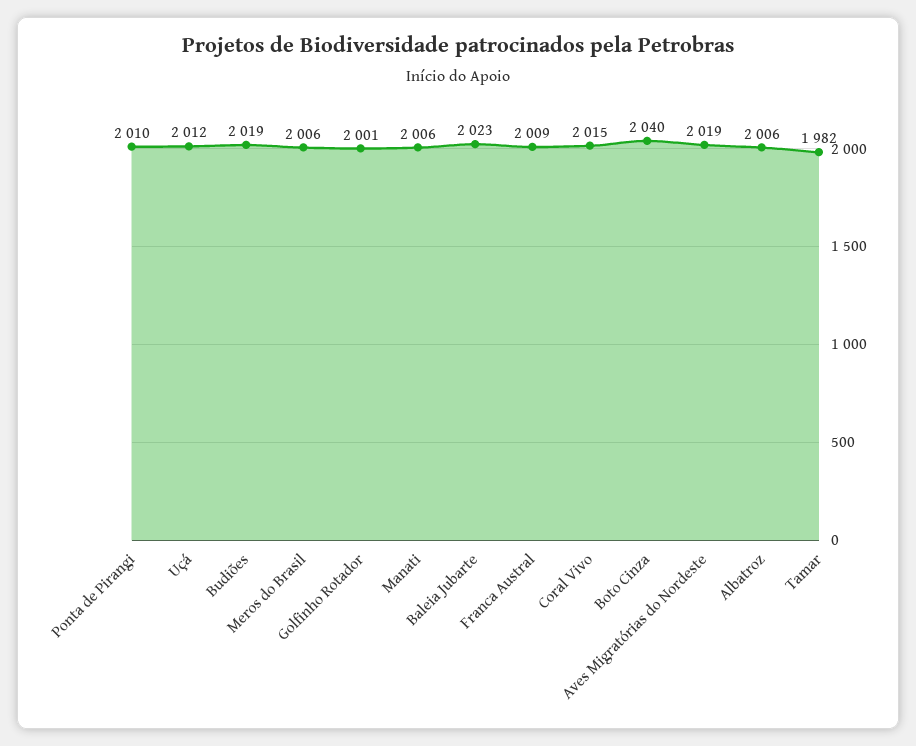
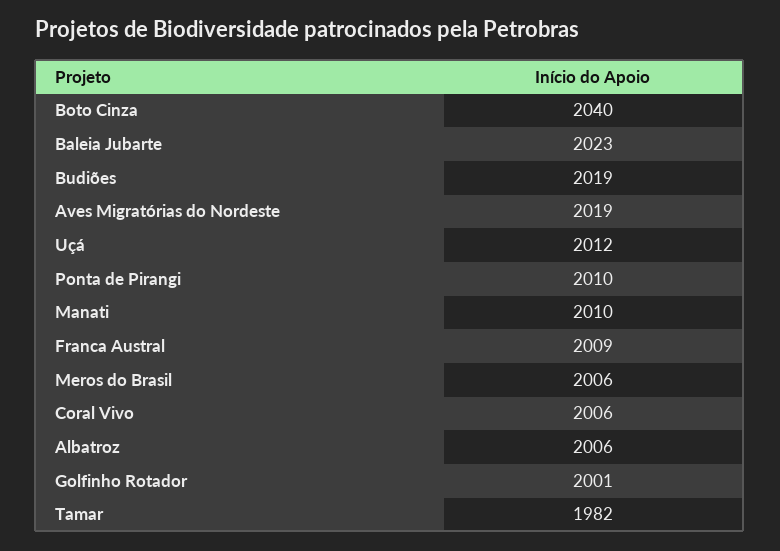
Manati: 2006 -> 2010
Coral Vivo: 2015 -> 2006

